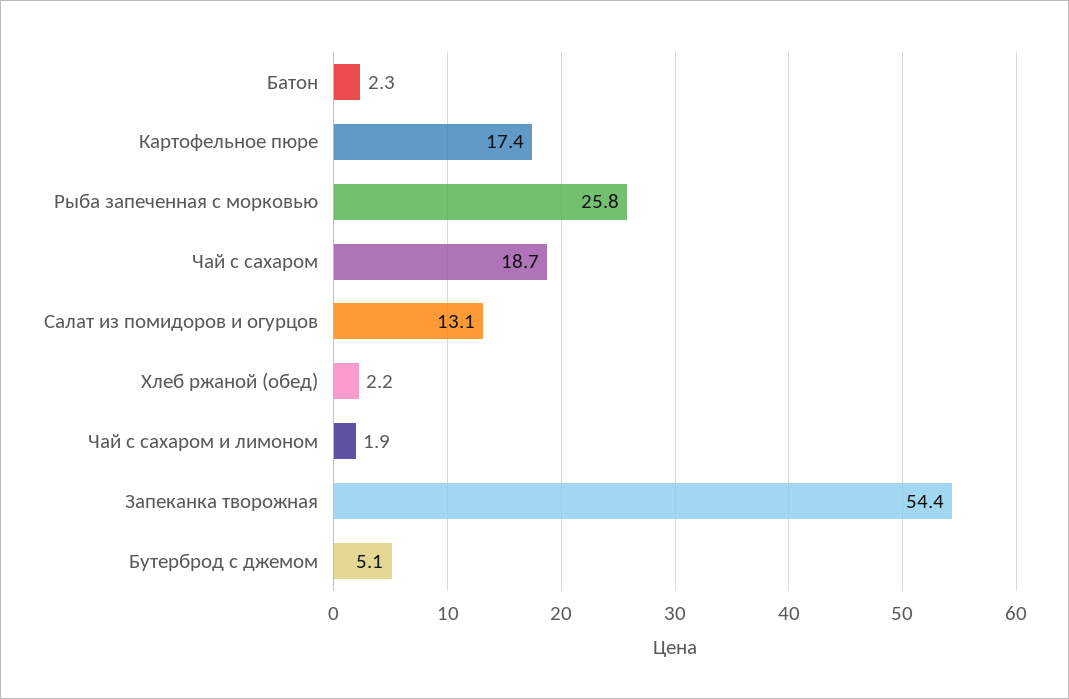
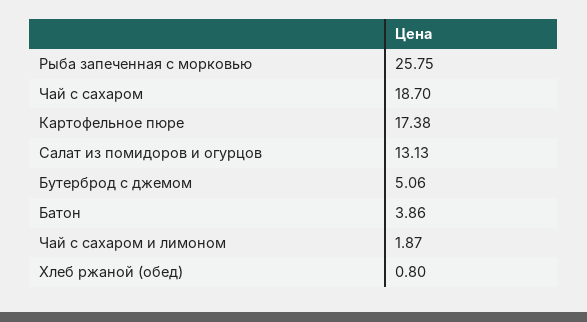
Батон: 2.3 -> 3.86
Хлеб ржаной (обед): 2.2 -> 0.8
Запеканка творожная: 54.4 -> none

